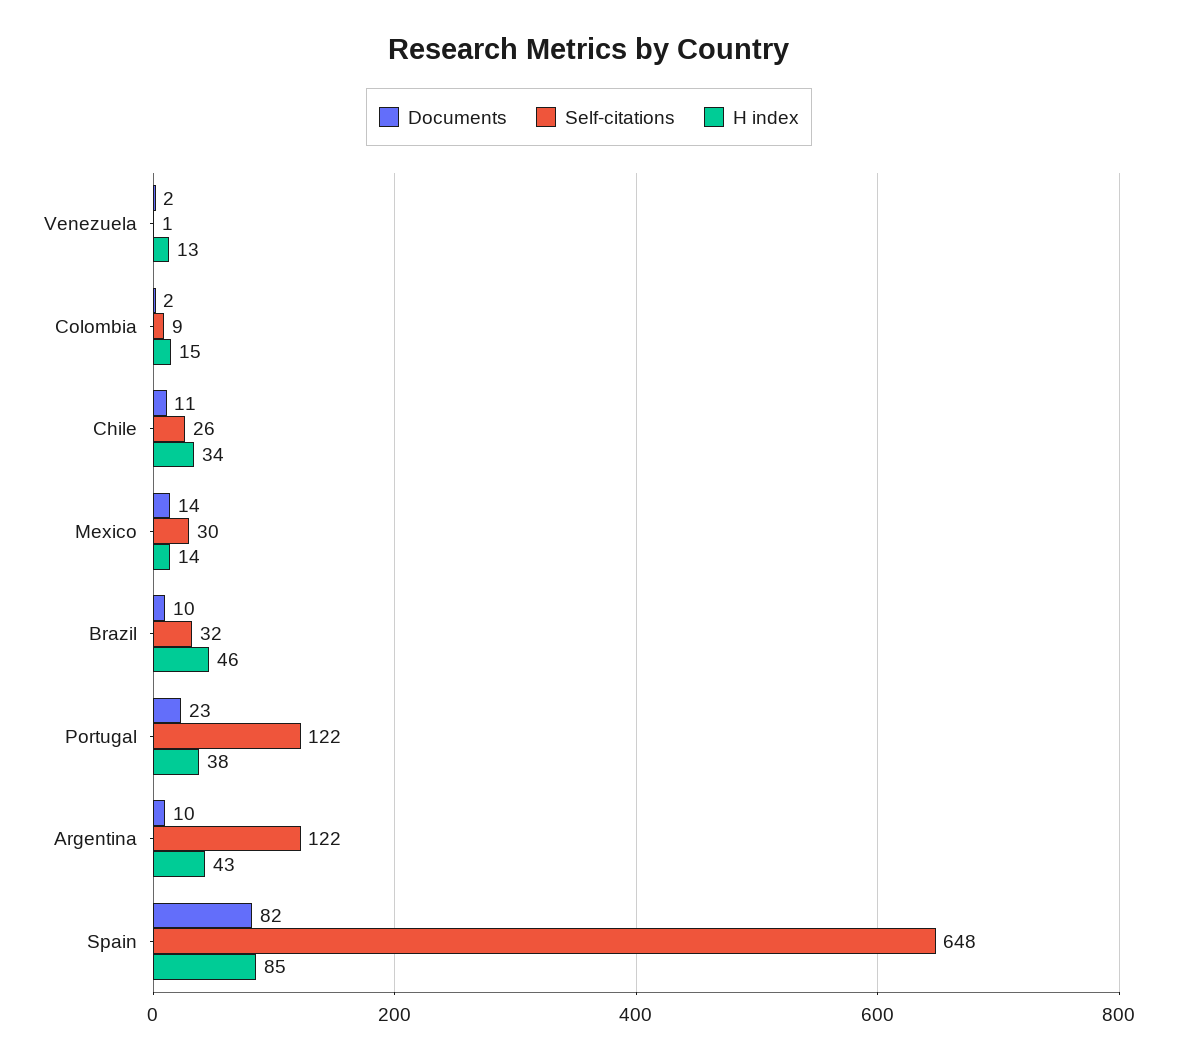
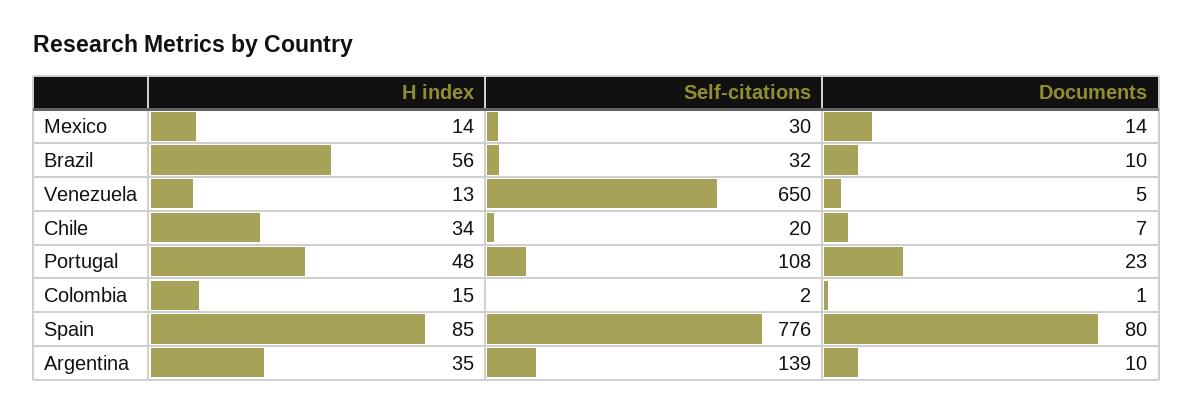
Documents, Venezuela: 2 -> 5
Self-citations, Venezuela: 1 -> 650
Documents, Colombia: 2 -> 1
Self-citations, Colombia: 9 -> 2
Documents, Chile: 11 -> 7
Self-citations, Chile: 26 -> 20
H index, Brazil: 46 -> 56
Self-citations, Portugal: 122 -> 108
H index, Portugal: 38 -> 48
Self-citations, Argentina: 122 -> 139
H index, Argentina: 43 -> 35
Documents, Spain: 82 -> 80
Self-citations, Spain: 648 -> 776

